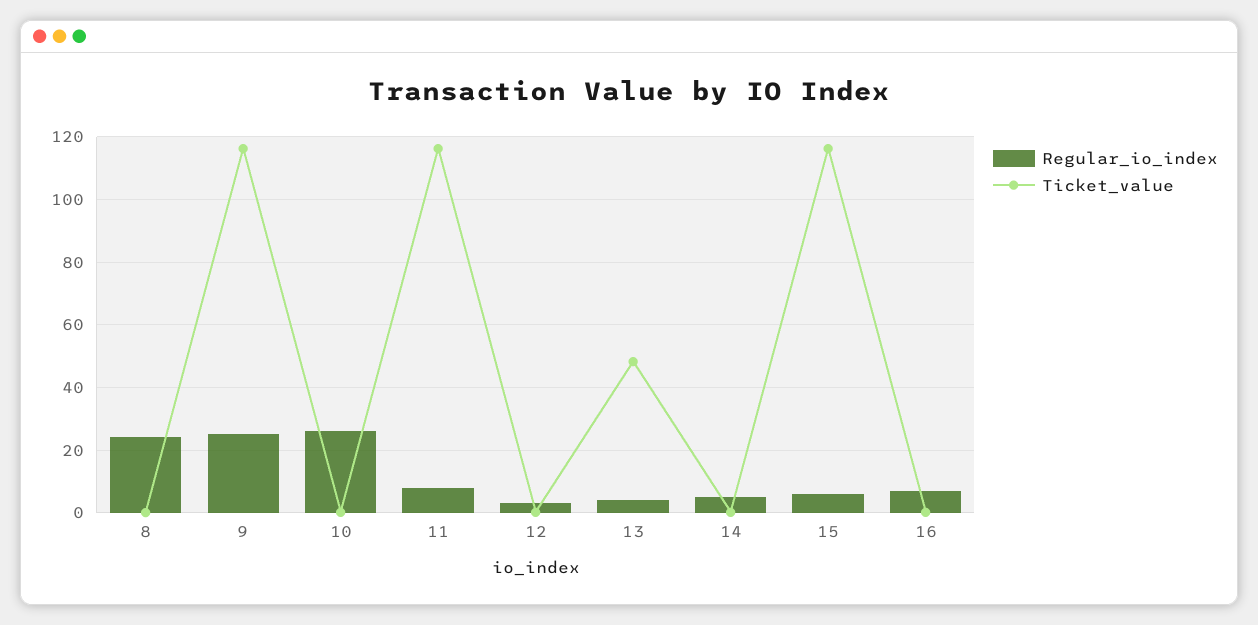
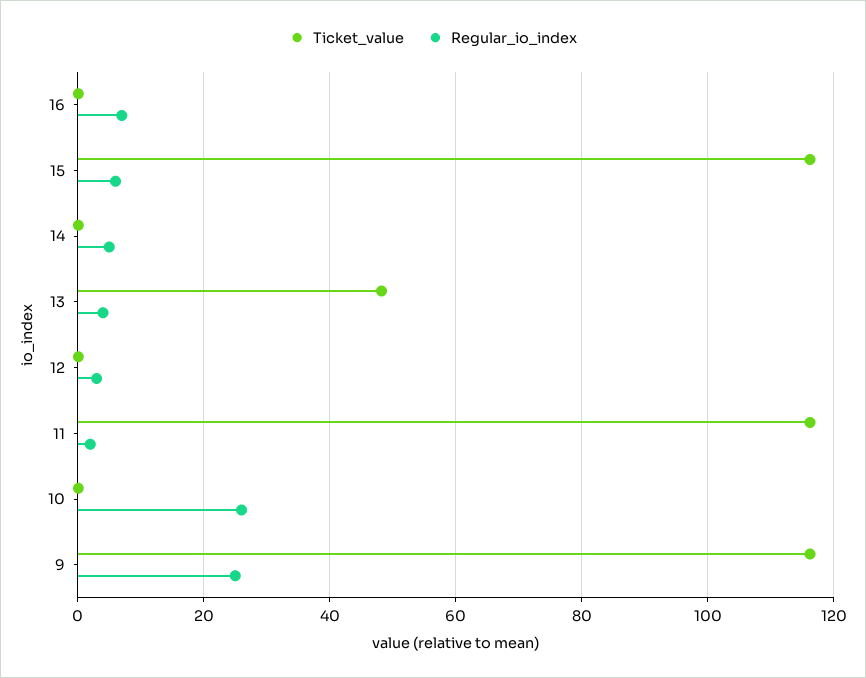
Regular_io_index, 8: 24 -> none
Ticket_value, 8: 0 -> none
Regular_io_index, 11: 8 -> 2

